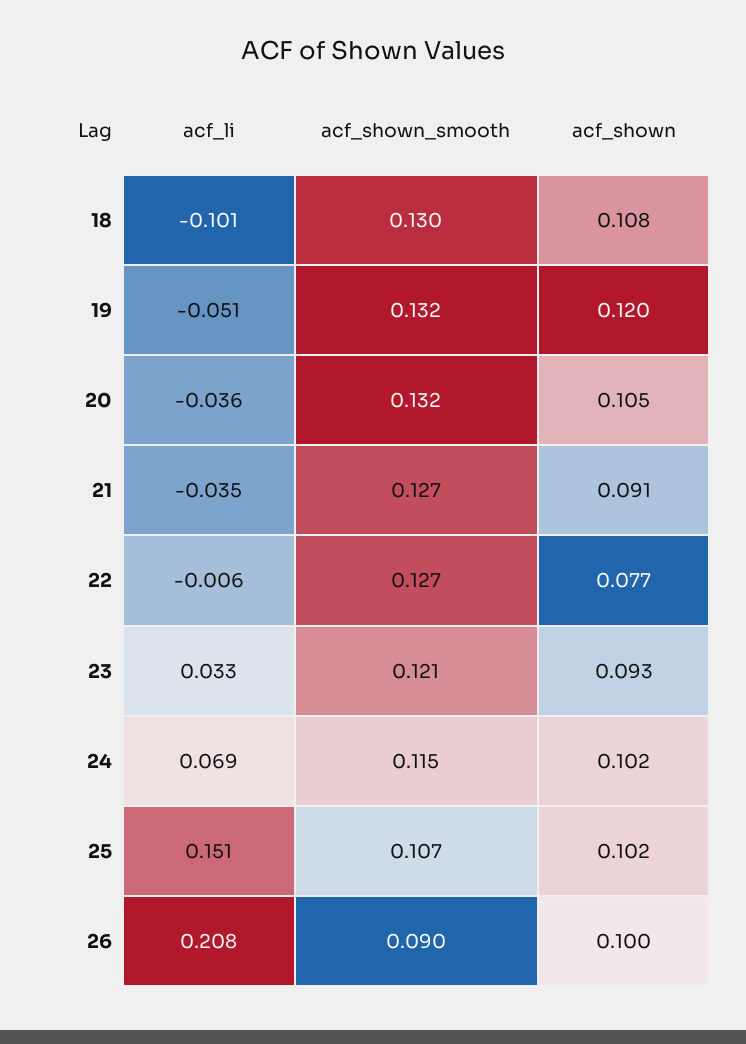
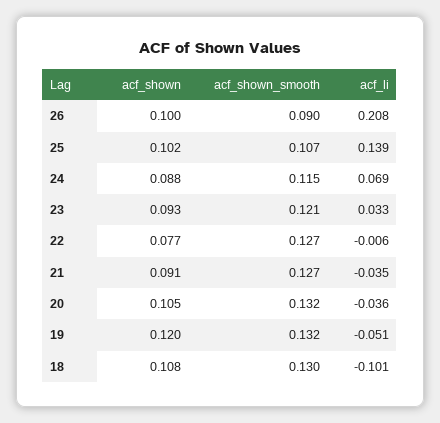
acf_shown, 24: 0.102 -> 0.088
acf_li, 25: 0.151 -> 0.139

